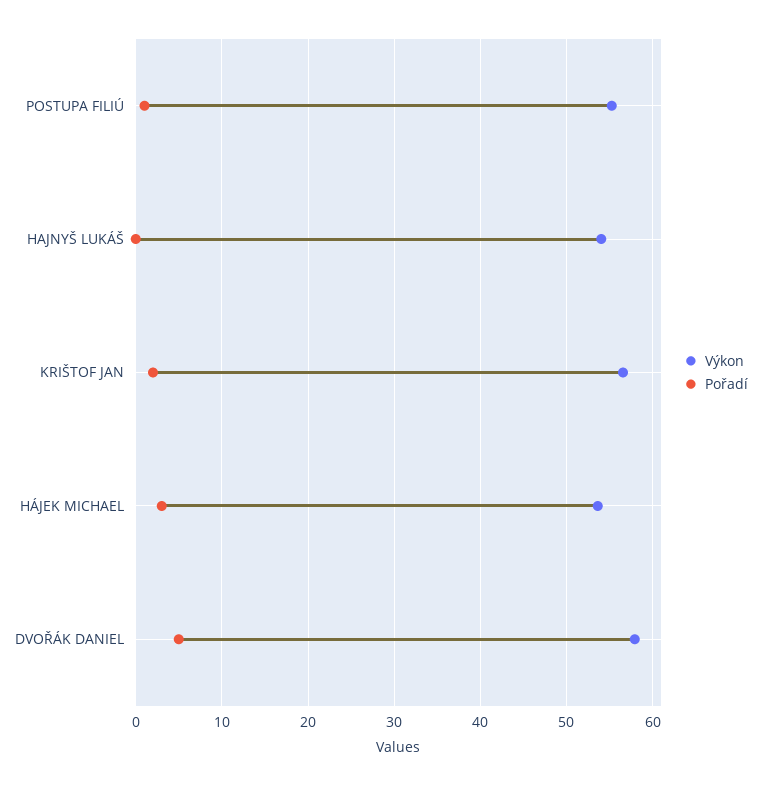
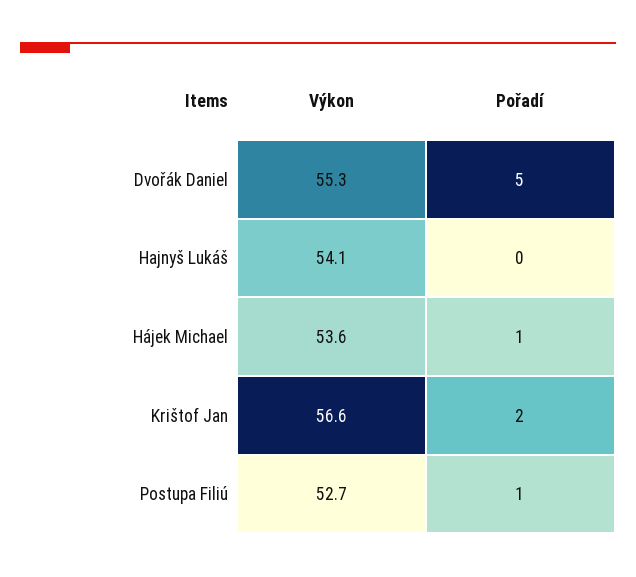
Výkon, POSTUPA FILIÚ: 55 -> 52.7
Pořadí, HÁJEK MICHAEL: 3 -> 1
Výkon, DVOŘÁK DANIEL: 58 -> 55.3

